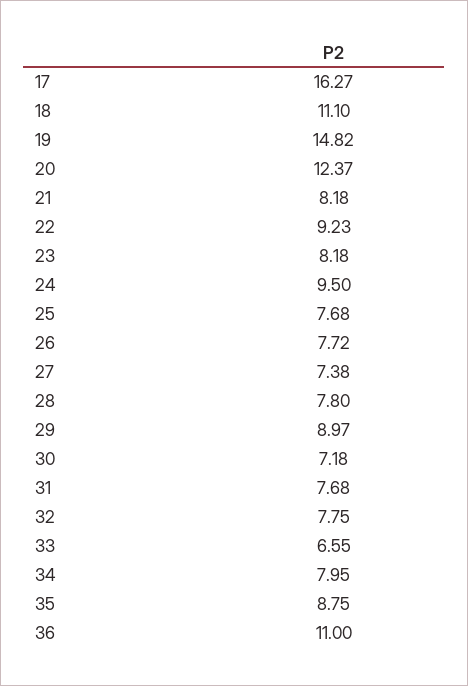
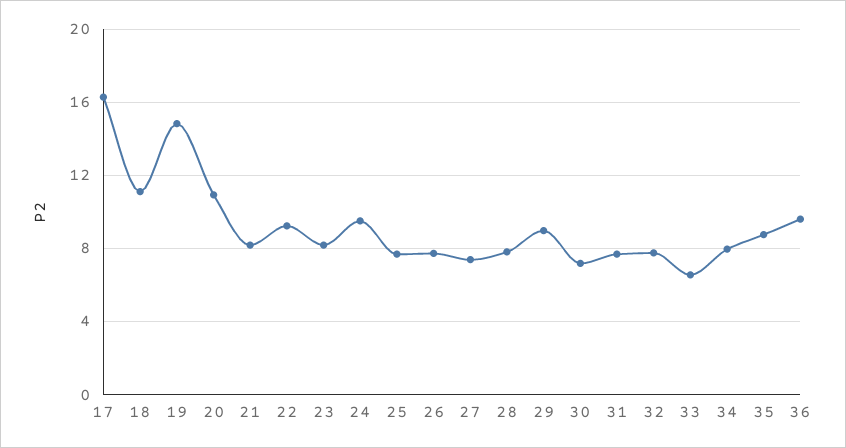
20: 12.37 -> 11
36: 11 -> 9.5

